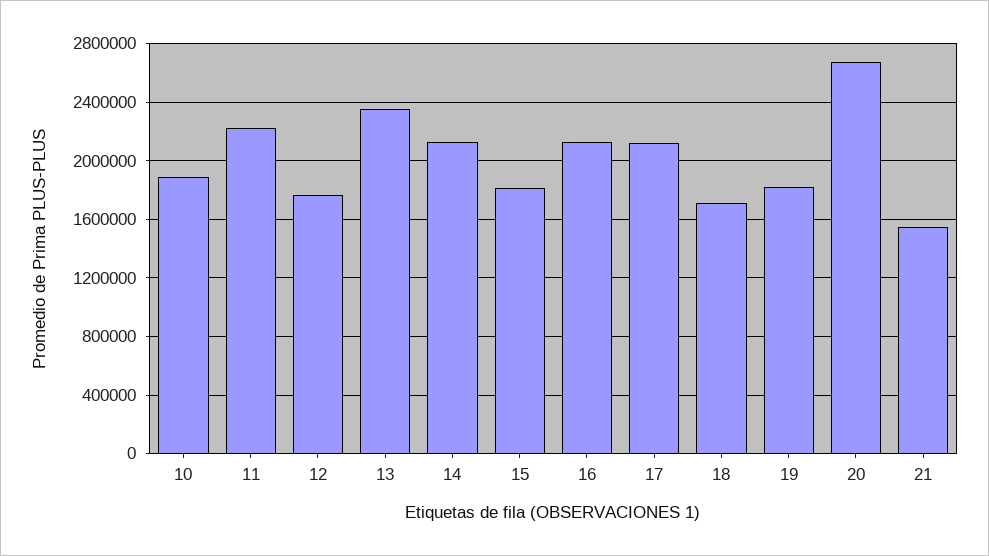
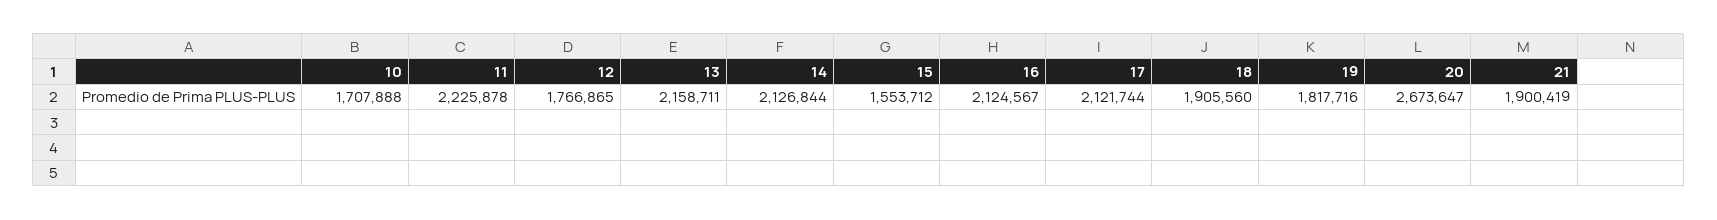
10: 1900000 -> 1707888
13: 2350000 -> 2158711
15: 1800000 -> 1553712
18: 1700000 -> 1905560
21: 1550000 -> 1900419

